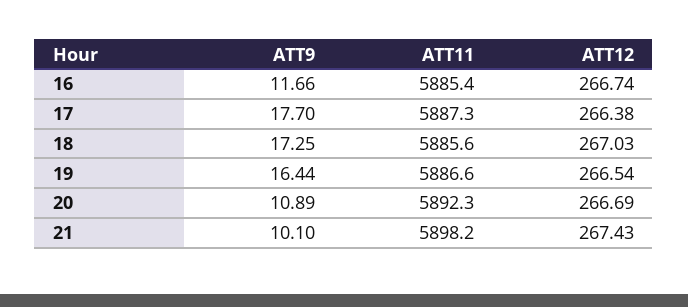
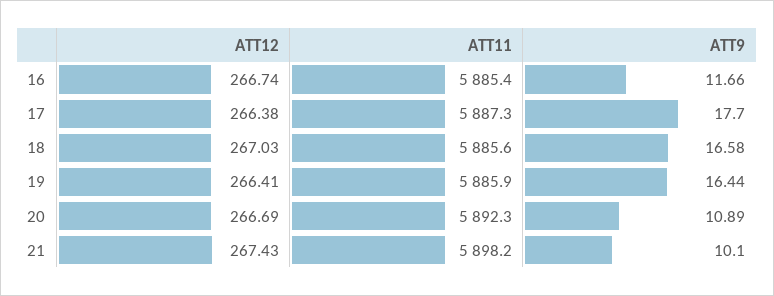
ATT9, 18: 17.25 -> 16.58
ATT11, 19: 5886.6 -> 5885.9
ATT12, 19: 266.54 -> 266.41

